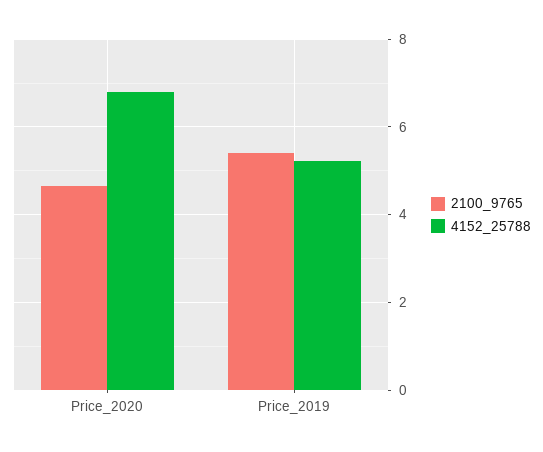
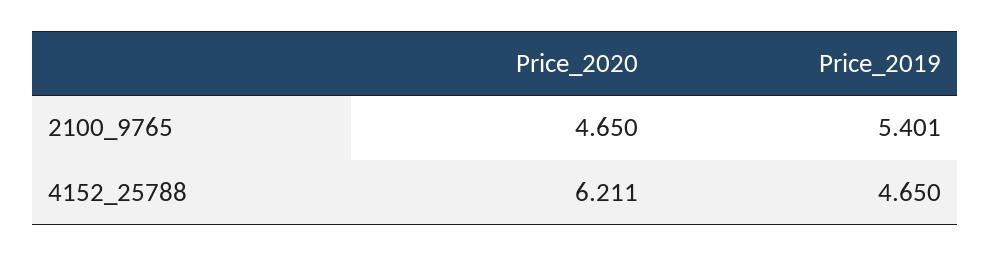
4152_25788, Price_2020: 6.8 -> 6.211
4152_25788, Price_2019: 5.2 -> 4.65

